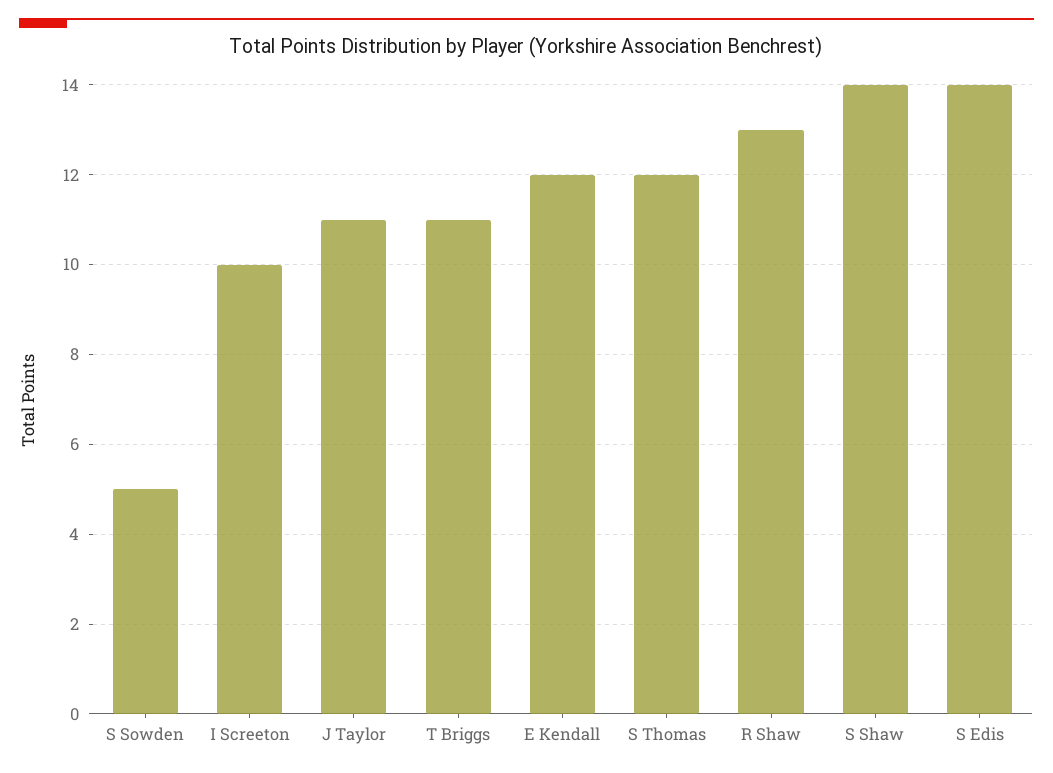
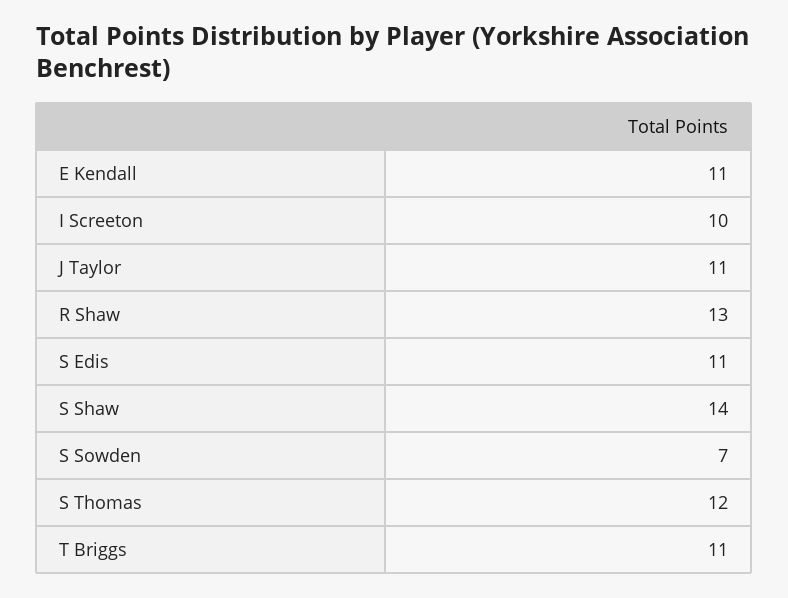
S Sowden: 5 -> 7
E Kendall: 12 -> 11
S Edis: 14 -> 11

